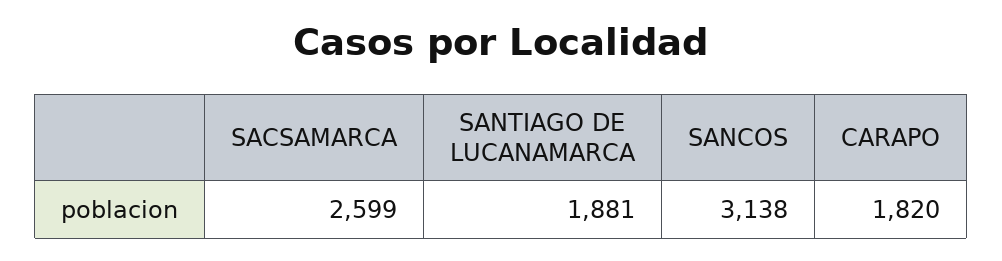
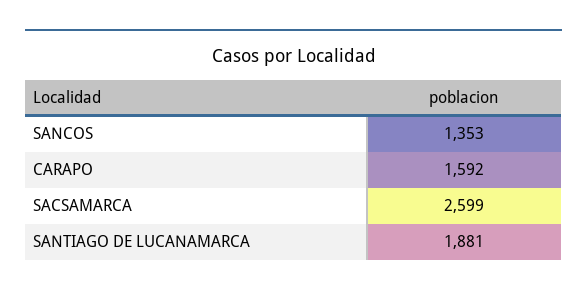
SANCOS: 3138 -> 1353
CARAPO: 1820 -> 1592

